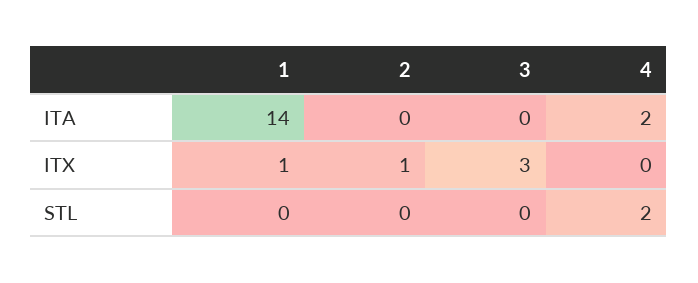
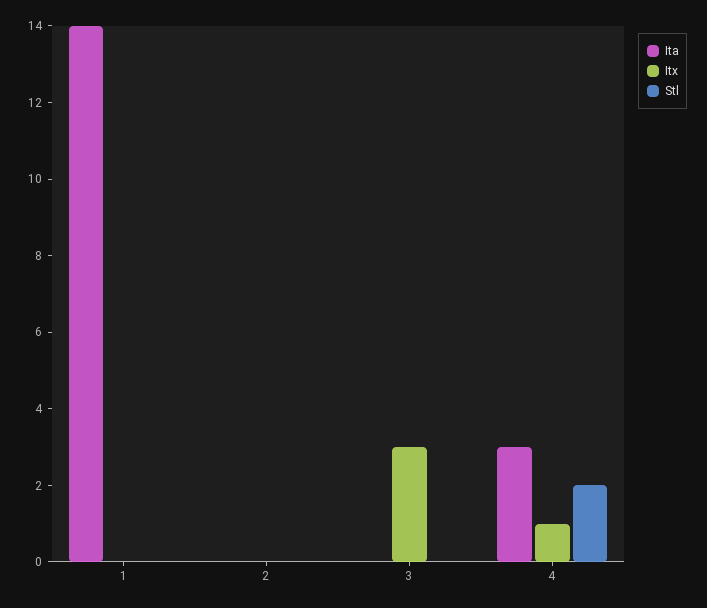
ITA, 4: 2 -> 3
ITX, 1: 1 -> 0
ITX, 2: 1 -> 0
ITX, 4: 0 -> 1

